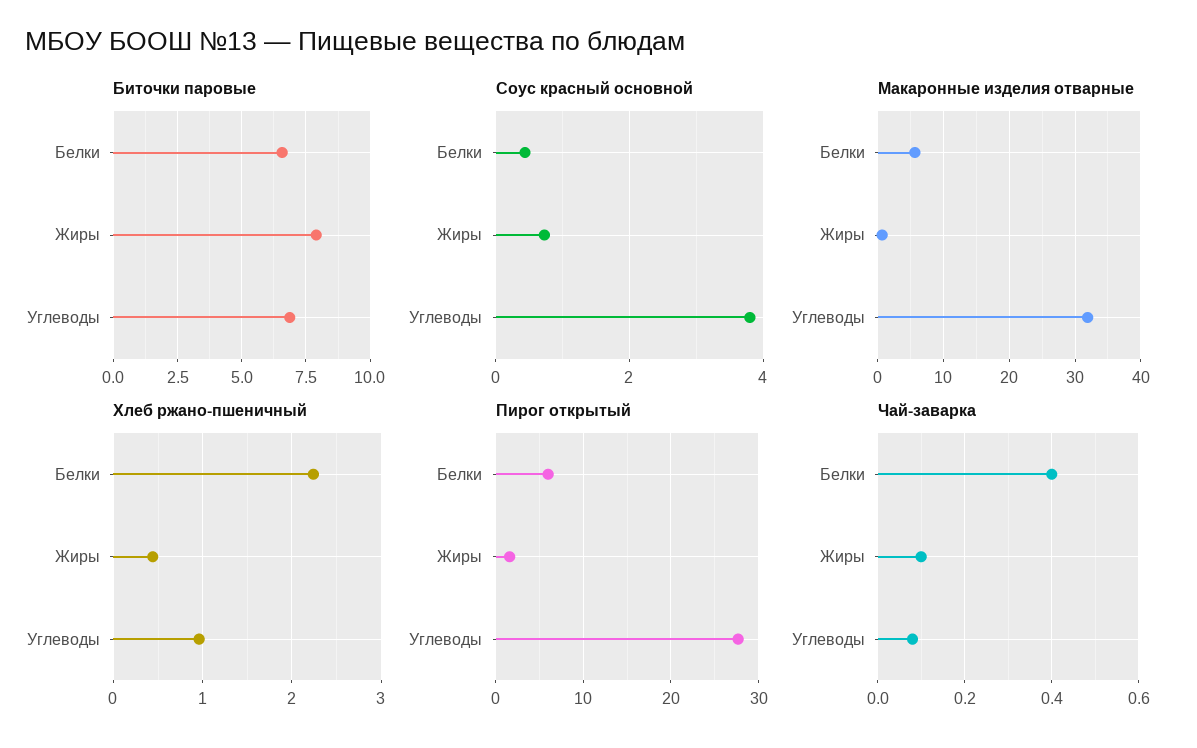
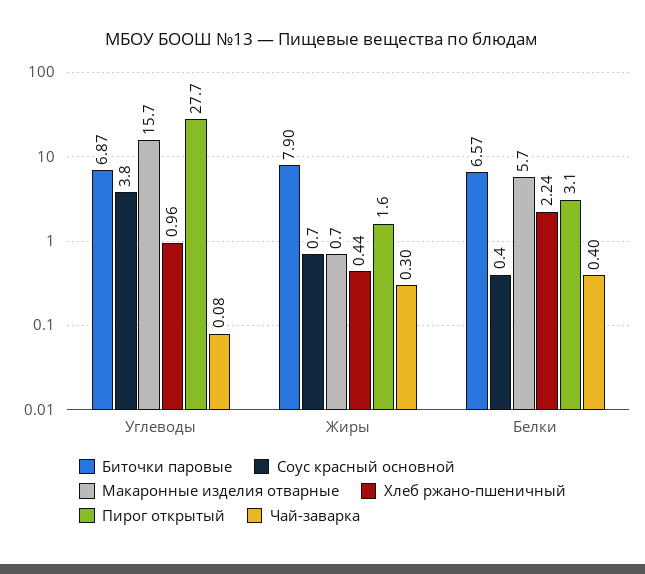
Макаронные изделия отварные, Углеводы: 32 -> 15.7
Пирог открытый, Белки: 6 -> 3.1
Чай-заварка, Жиры: 0.1 -> 0.3

